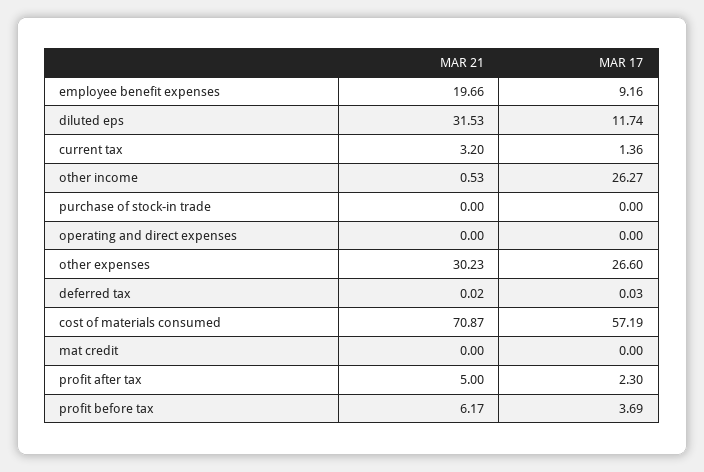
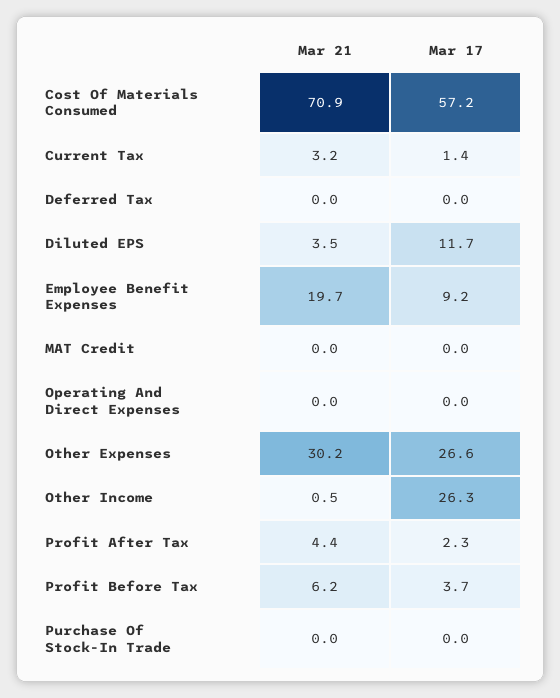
MAR 21, diluted eps: 31.53 -> 3.5
MAR 21, profit after tax: 5 -> 4.4

